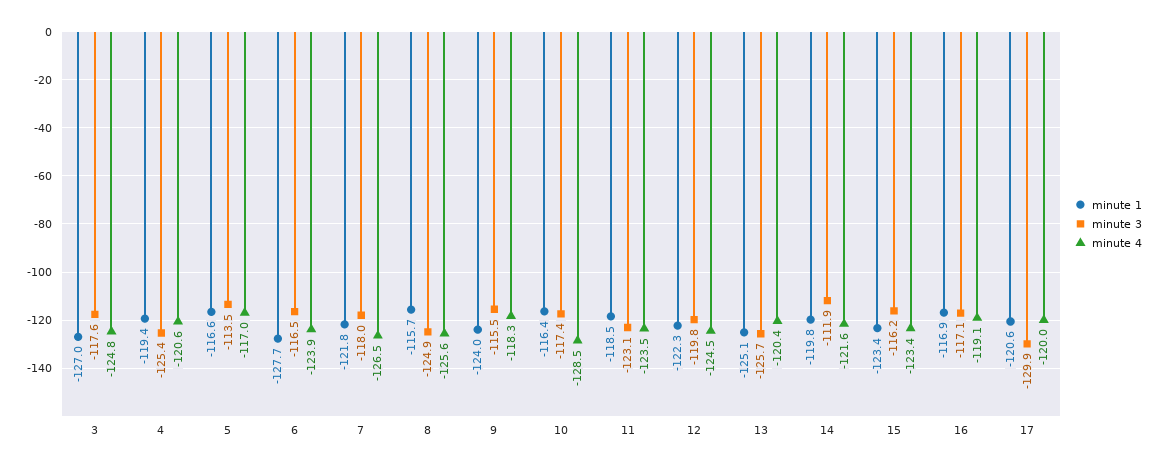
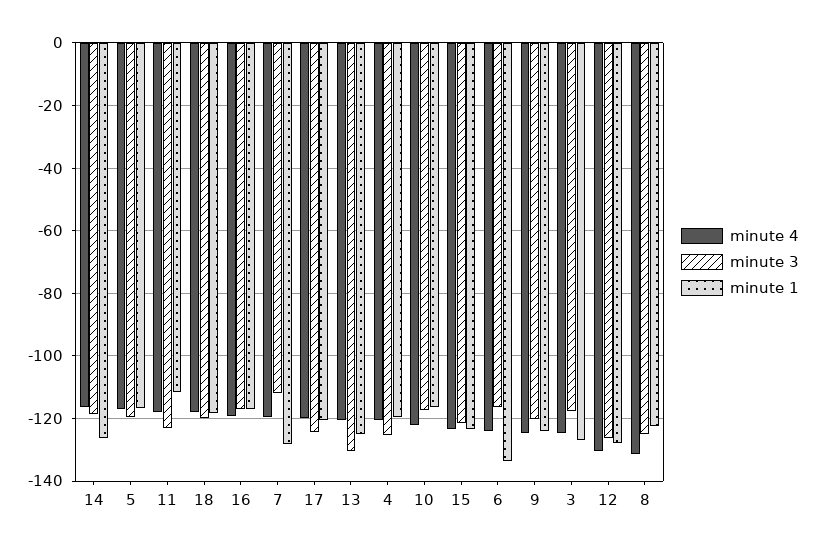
minute 3, 5: -113.5 -> -120
minute 1, 6: -127.7 -> -134
minute 1, 7: -121.8 -> -128
minute 3, 7: -118 -> -112
minute 4, 7: -126.5 -> -120
minute 1, 8: -115.7 -> -122
minute 4, 8: -125.6 -> -132
minute 3, 9: -115.5 -> -120
minute 4, 9: -118.3 -> -124
minute 4, 10: -128.5 -> -122
minute 1, 11: -118.5 -> -112
minute 4, 11: -123.5 -> -118
minute 1, 12: -122.3 -> -128
minute 3, 12: -119.8 -> -126
minute 4, 12: -124.5 -> -130
minute 3, 13: -125.7 -> -130
minute 1, 14: -119.8 -> -126
minute 3, 14: -111.9 -> -118
minute 4, 14: -121.6 -> -116
minute 3, 15: -116.2 -> -122
minute 3, 17: -129.9 -> -124
minute 4, 18: none -> -118
minute 3, 18: none -> -120
minute 1, 18: none -> -118

